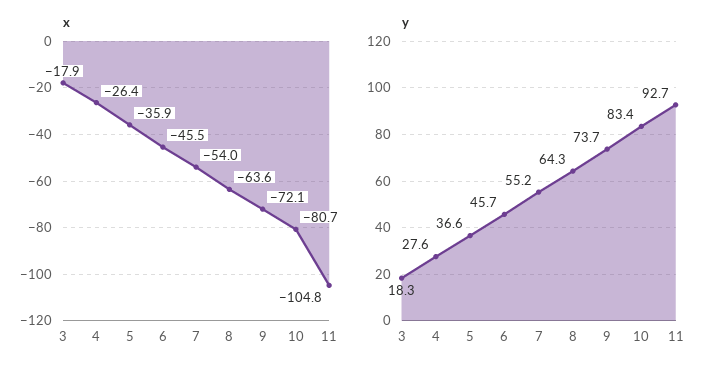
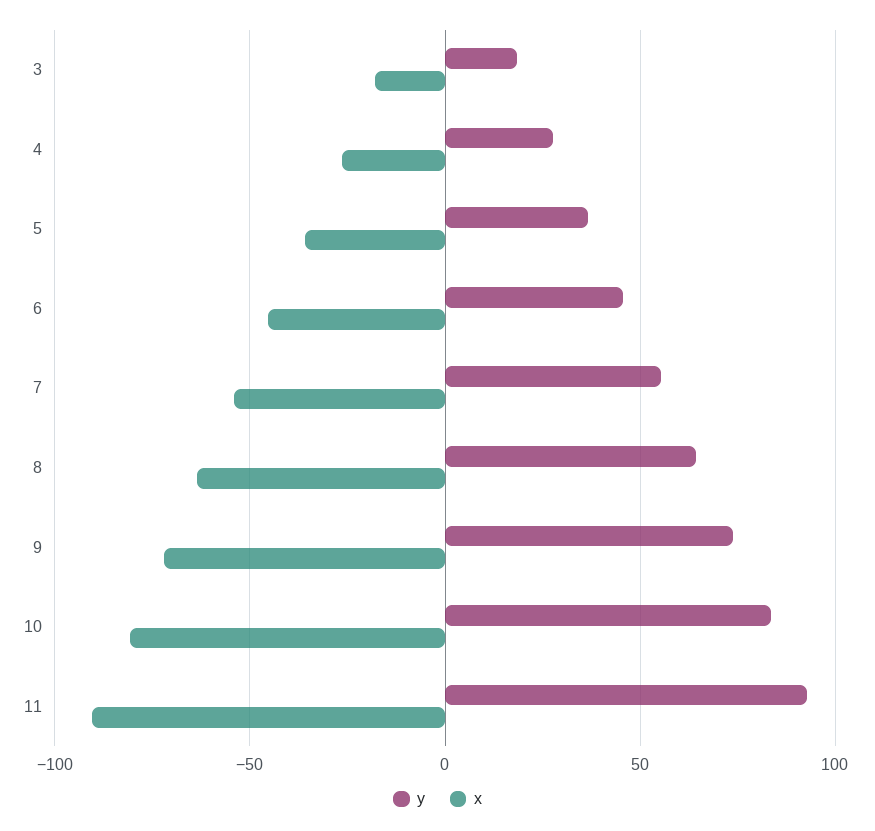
x, 11: -104.8 -> -90

